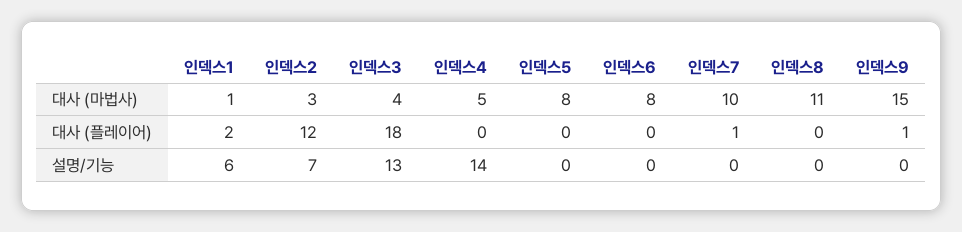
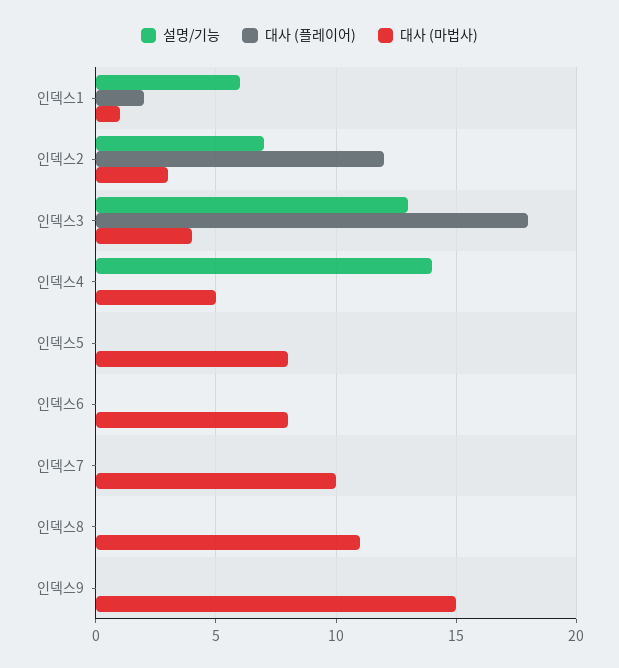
대사 (플레이어), 인덱스7: 1 -> 0
대사 (플레이어), 인덱스9: 1 -> 0

